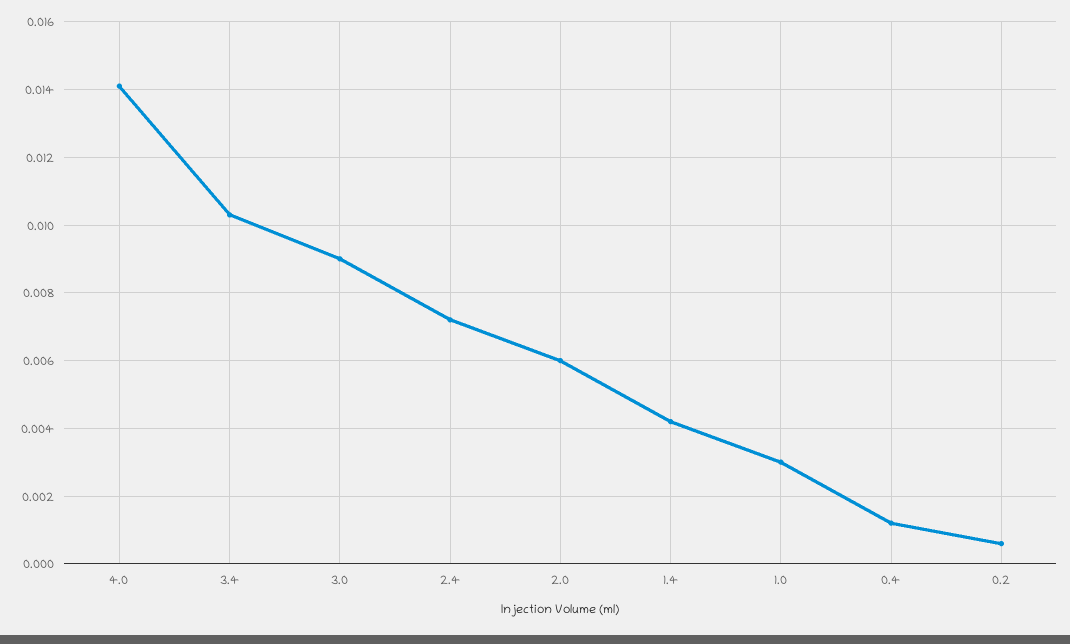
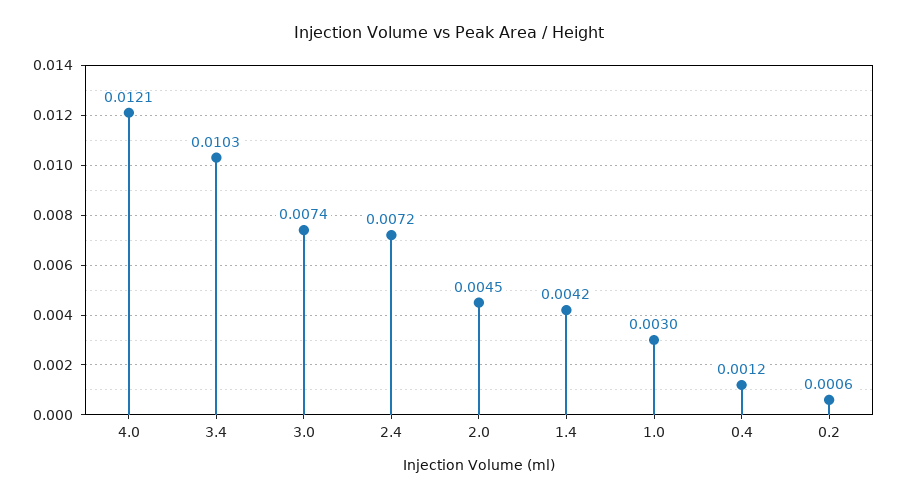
4.0: 0.014 -> 0.0121
3.0: 0.009 -> 0.0074
2.0: 0.006 -> 0.0045

